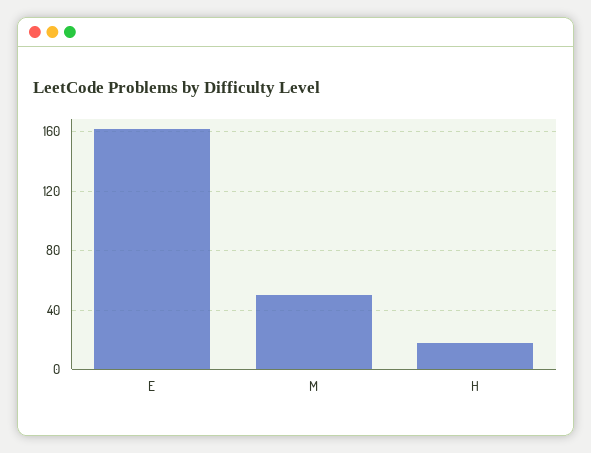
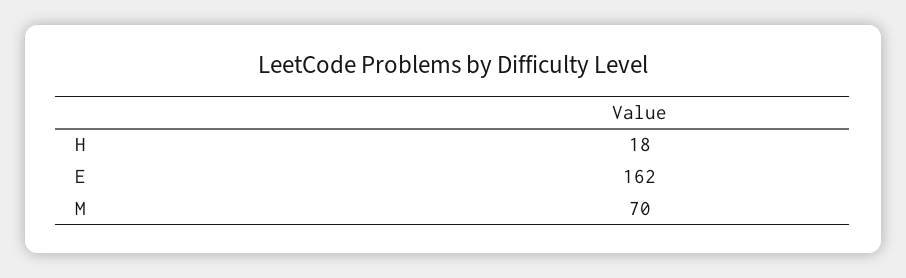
M: 50 -> 70

